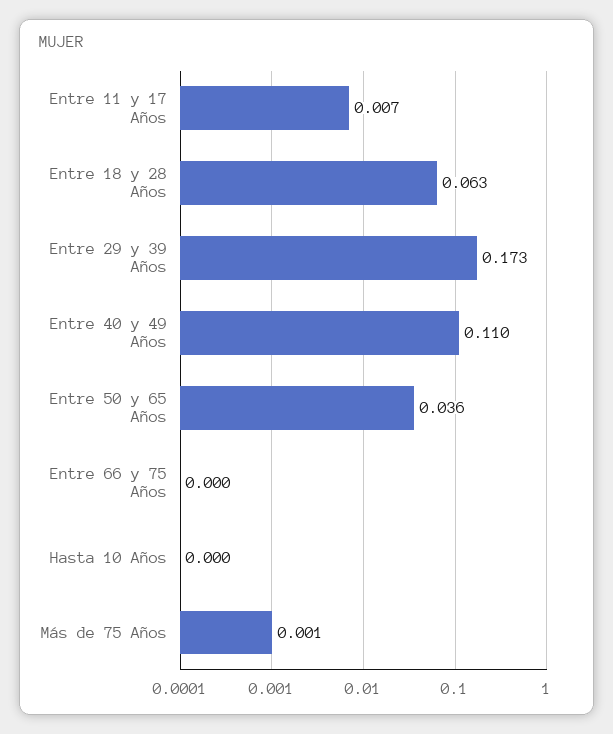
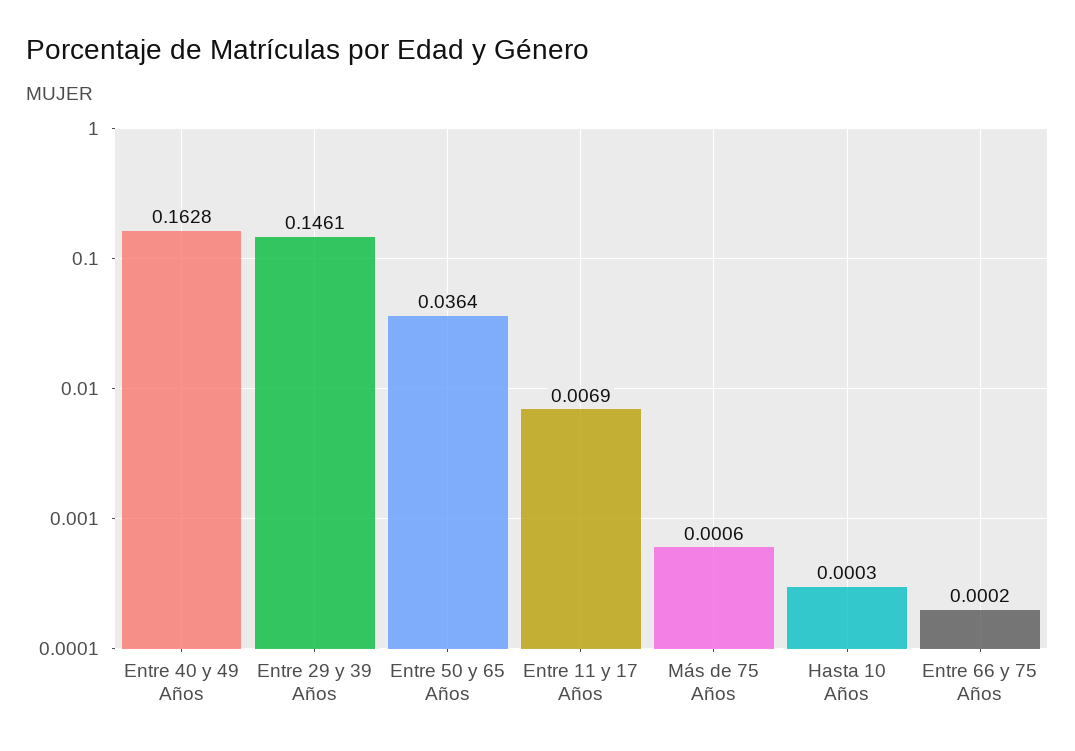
Entre 18 y 28 Años: 0.063 -> none
Entre 29 y 39 Años: 0.173 -> 0.1461
Entre 40 y 49 Años: 0.11 -> 0.1628

